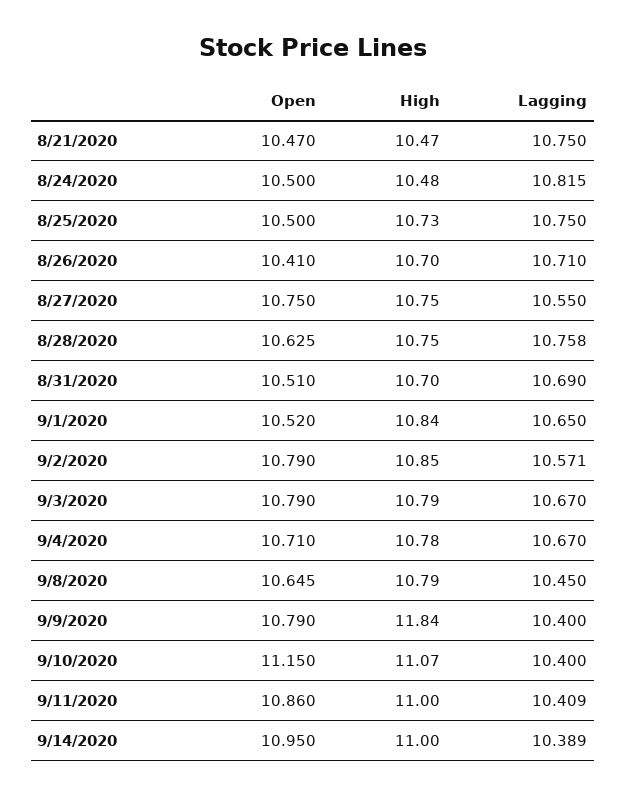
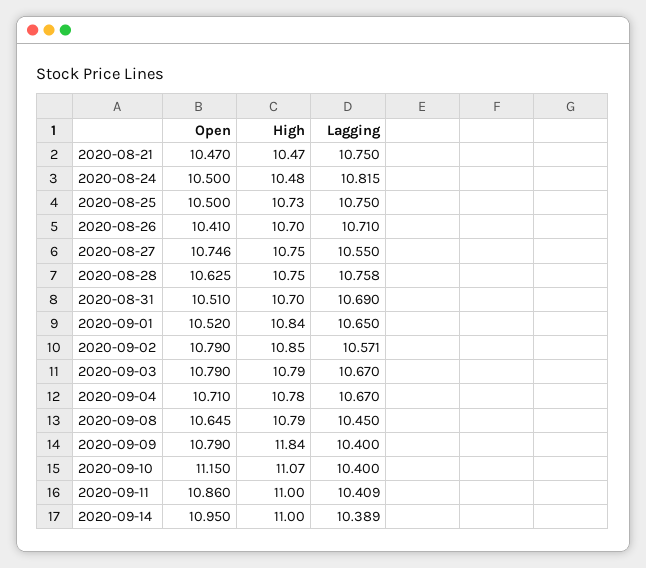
Open, 8/27/2020: 10.75 -> 10.746

